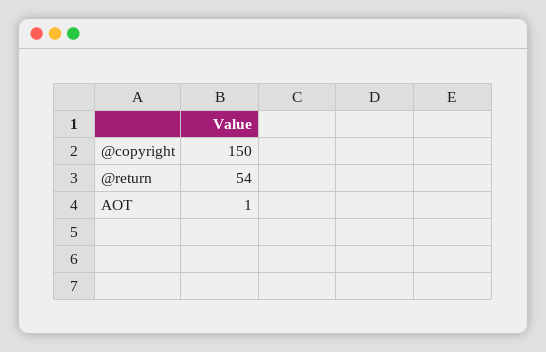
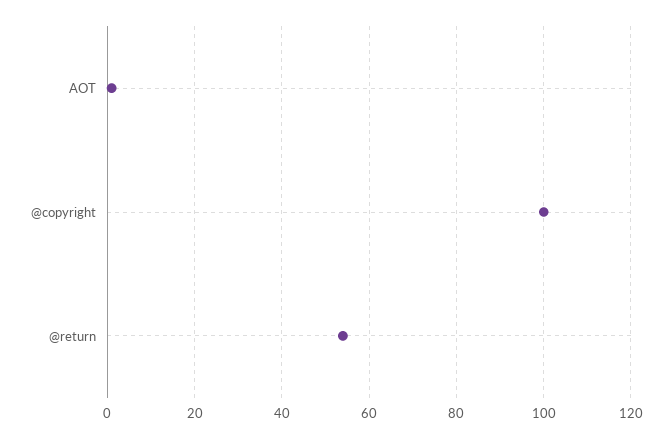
@copyright: 150 -> 100

